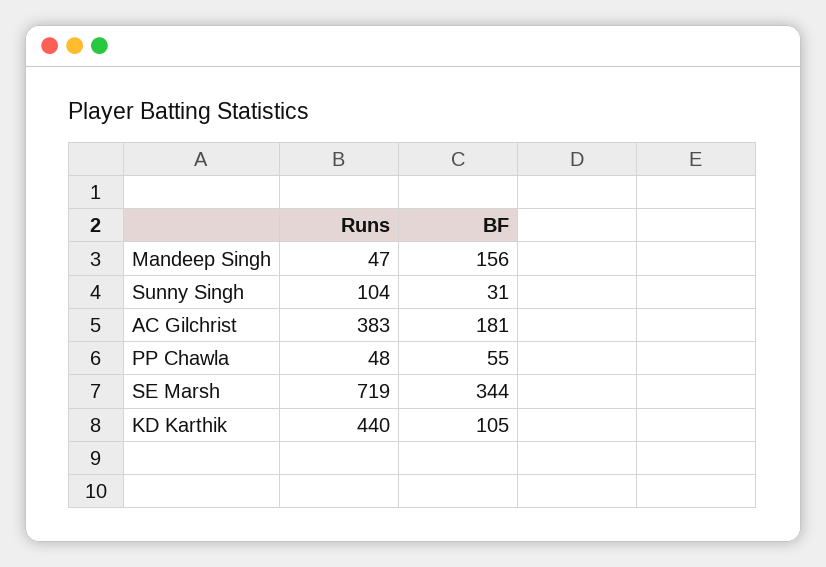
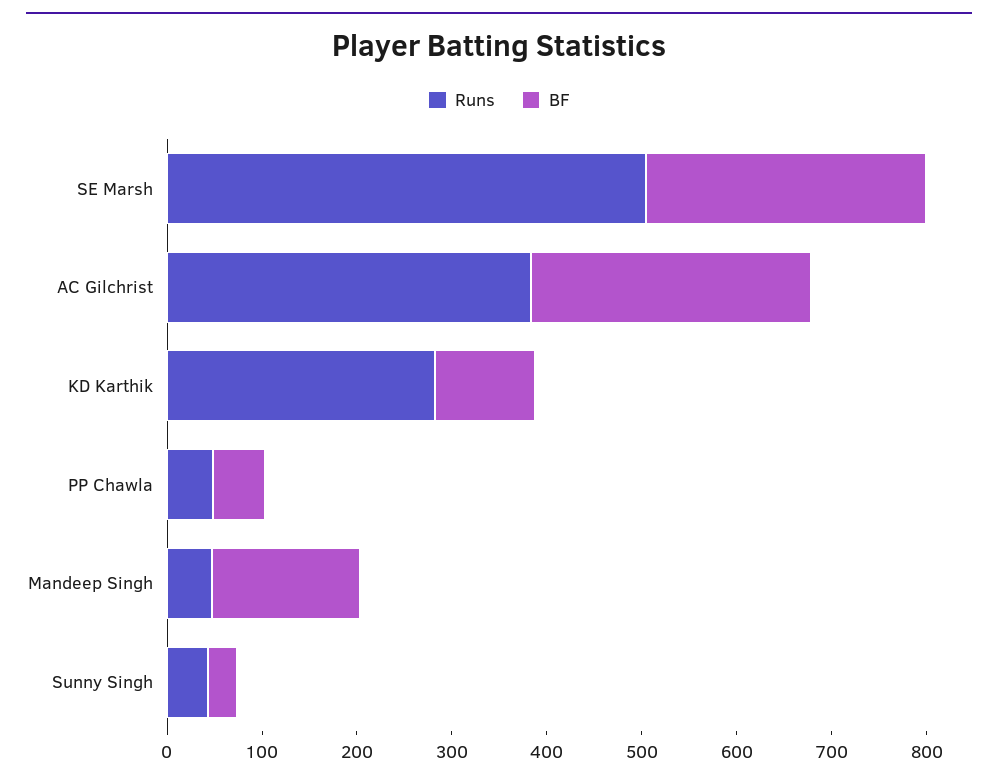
Runs, Sunny Singh: 104 -> 40
BF, AC Gilchrist: 181 -> 300
Runs, SE Marsh: 719 -> 500
BF, SE Marsh: 344 -> 300
Runs, KD Karthik: 440 -> 280

